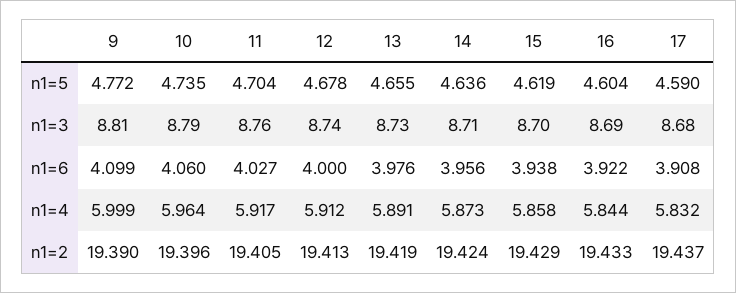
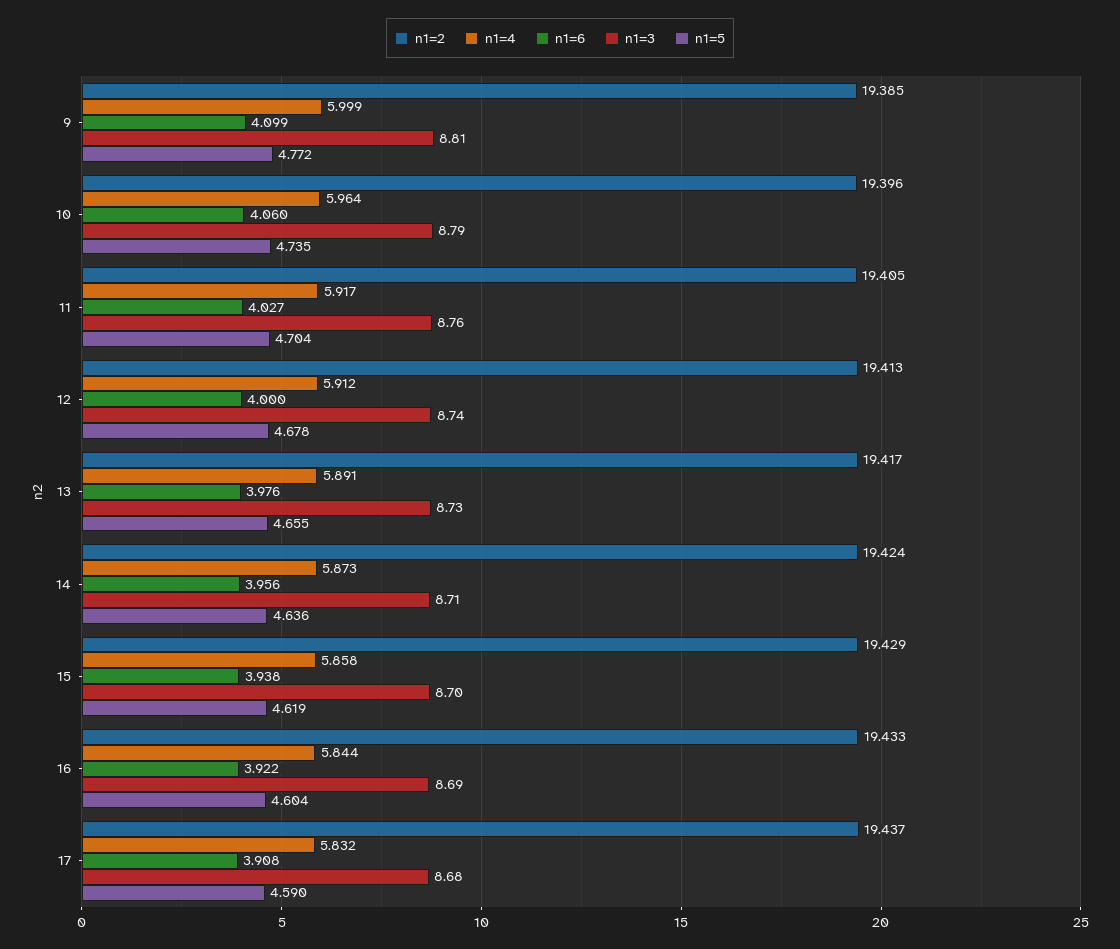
n1=2, 9: 19.39 -> 19.385
n1=2, 13: 19.419 -> 19.417

